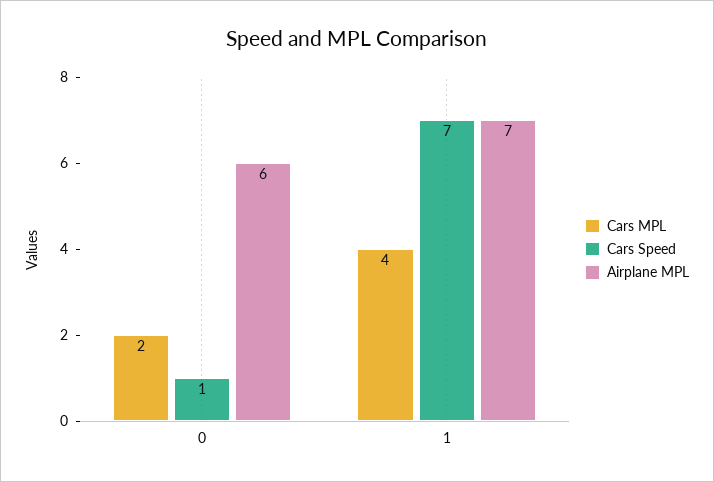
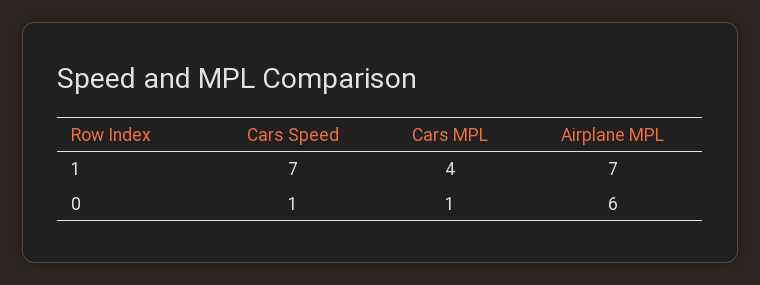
Cars MPL, 0: 2 -> 1

